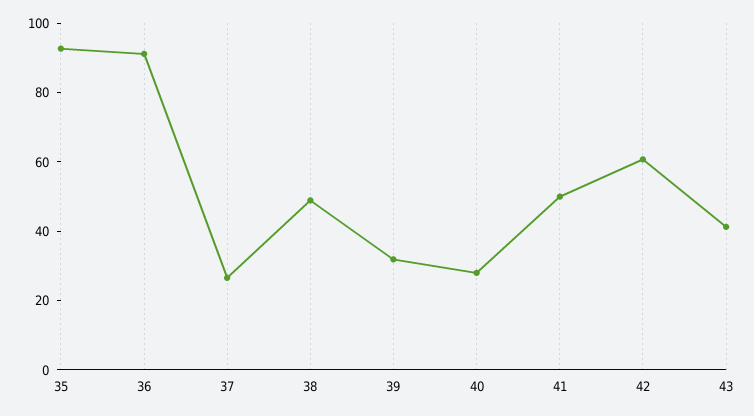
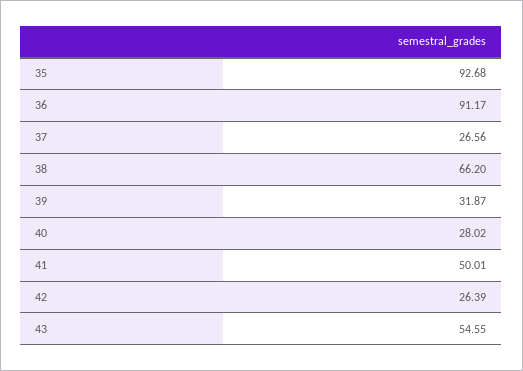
38: 50 -> 66.2
42: 60 -> 26.39
43: 40 -> 54.55

